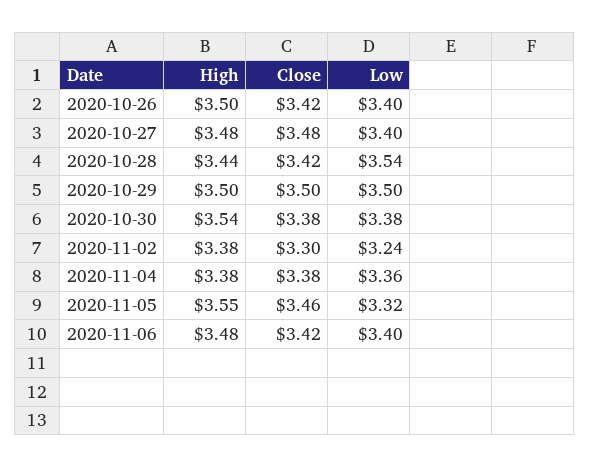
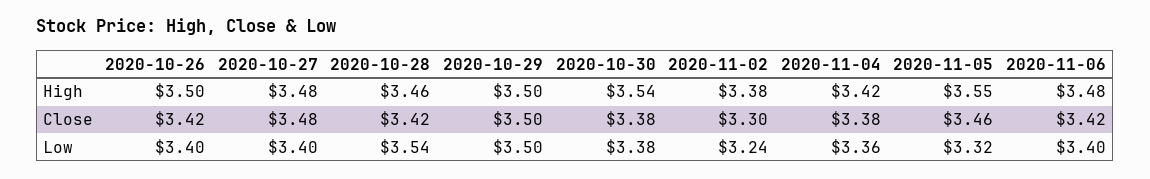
High, 2020-10-28: 3.44 -> 3.46
High, 2020-11-04: 3.38 -> 3.42

